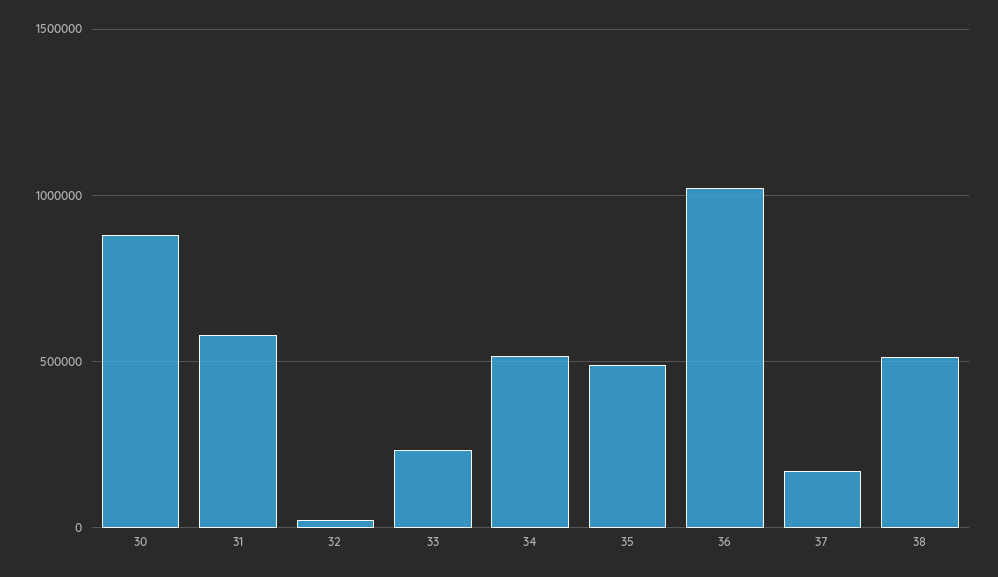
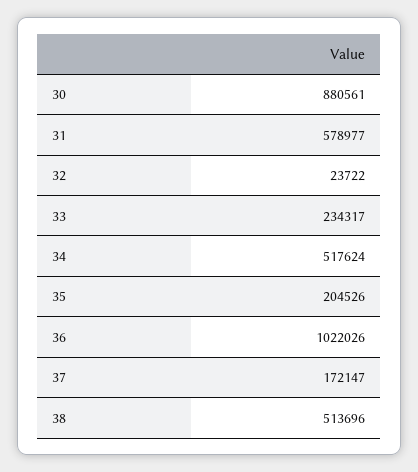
35: 500000 -> 204526

